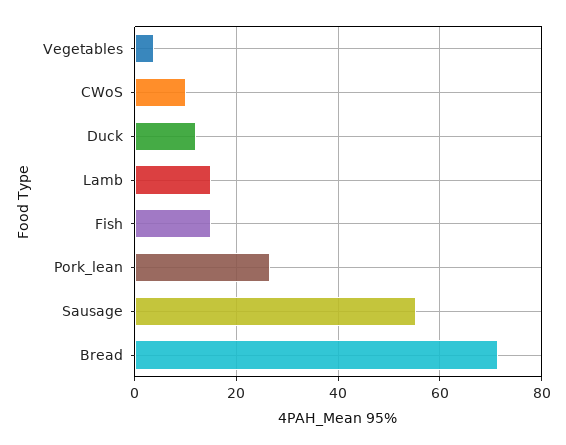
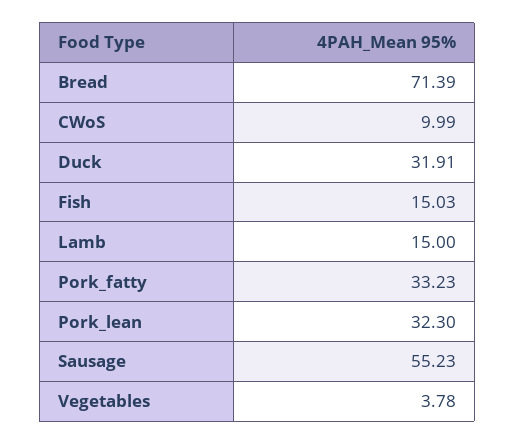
Duck: 12 -> 31.91
Pork_lean: 26 -> 32.3
Pork_fatty: none -> 33.23

